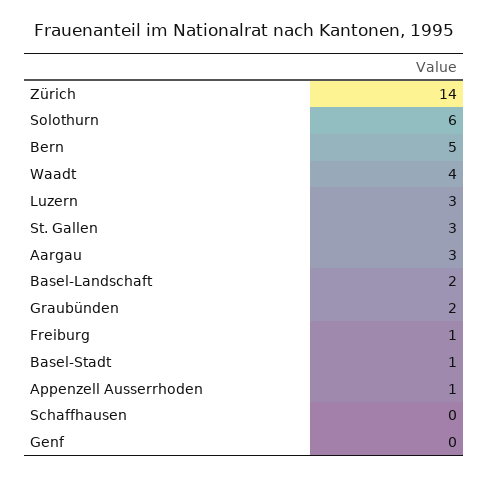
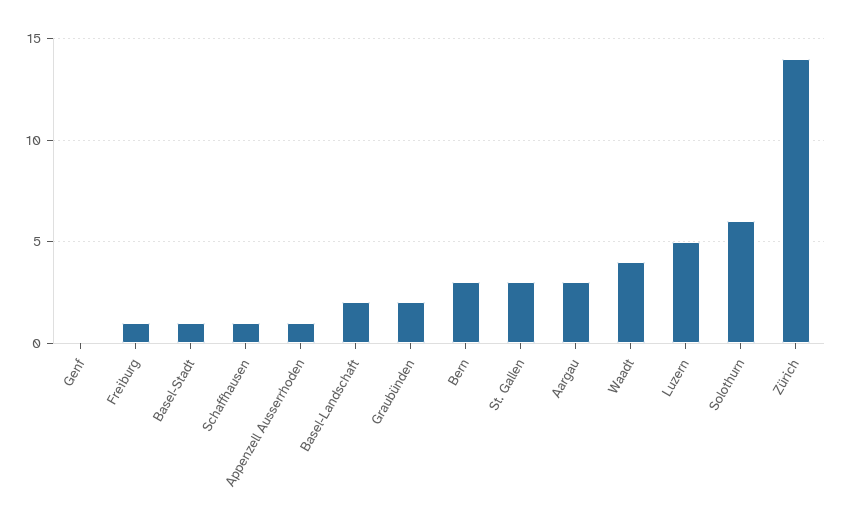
Bern: 5 -> 3
Luzern: 3 -> 5
Schaffhausen: 0 -> 1

